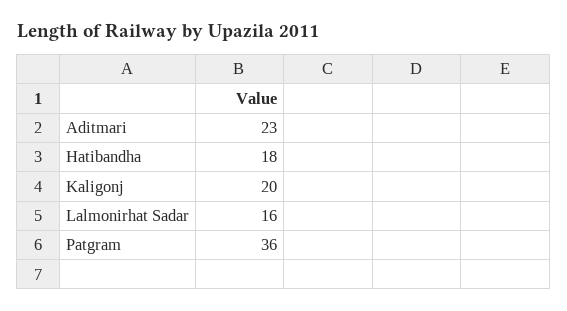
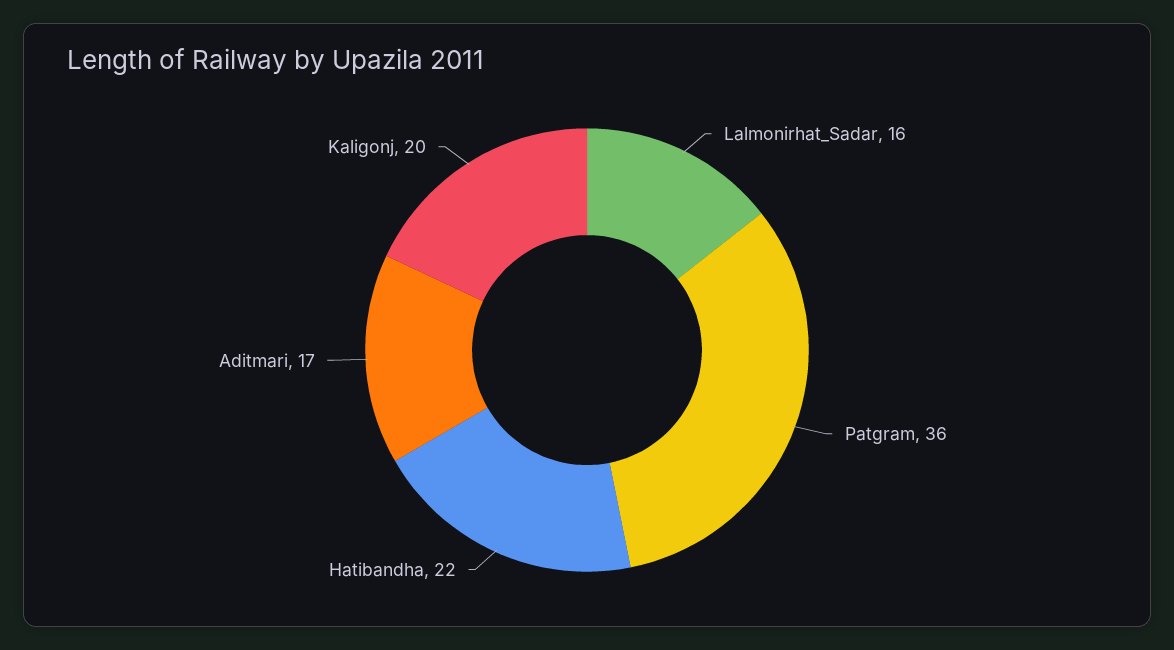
Aditmari: 23 -> 17
Hatibandha: 18 -> 22

